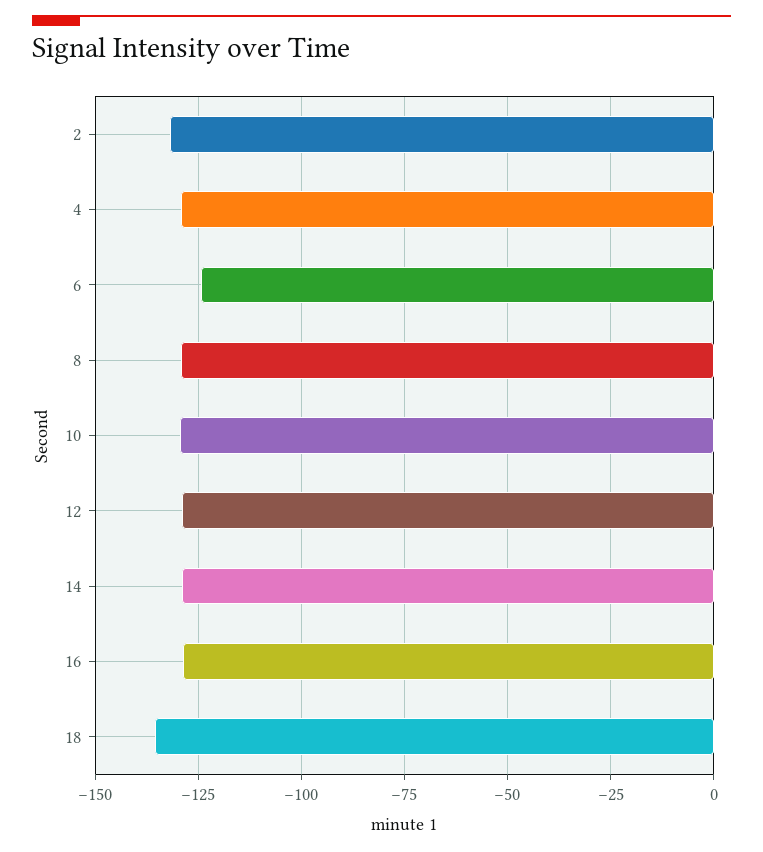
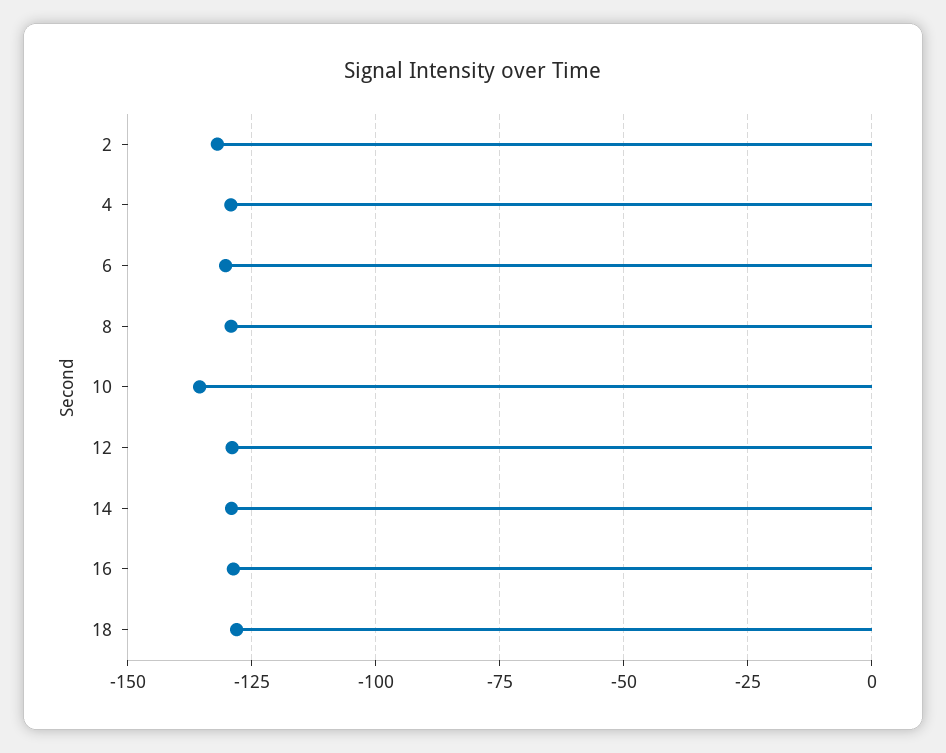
6: -125 -> -130
10: -130 -> -135
18: -135 -> -127.5

